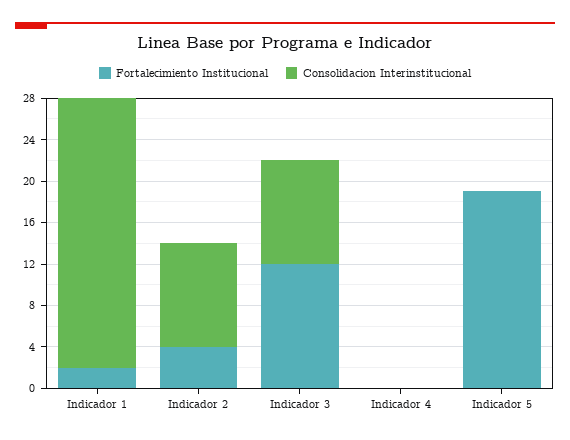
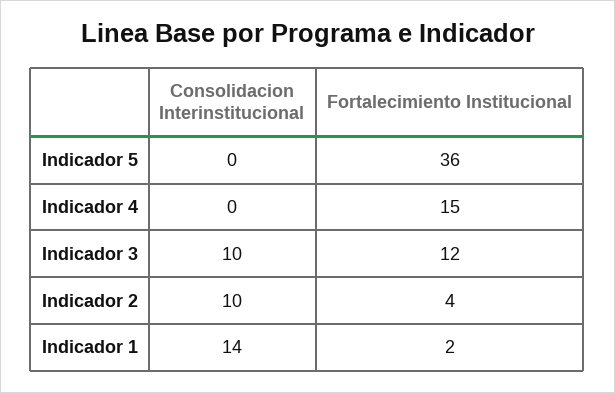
Consolidacion Interinstitucional, Indicador 1: 26 -> 14
Fortalecimiento Institucional, Indicador 4: 0 -> 15
Fortalecimiento Institucional, Indicador 5: 19 -> 36

